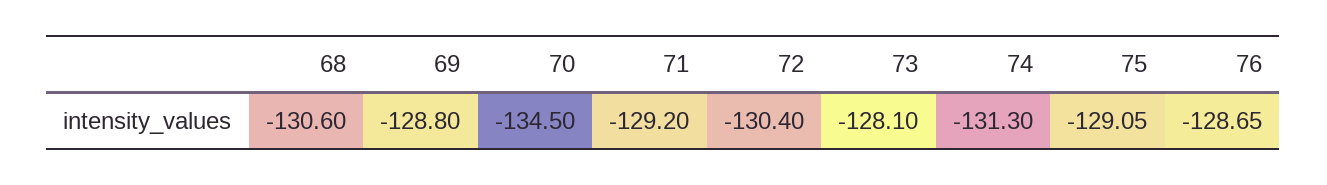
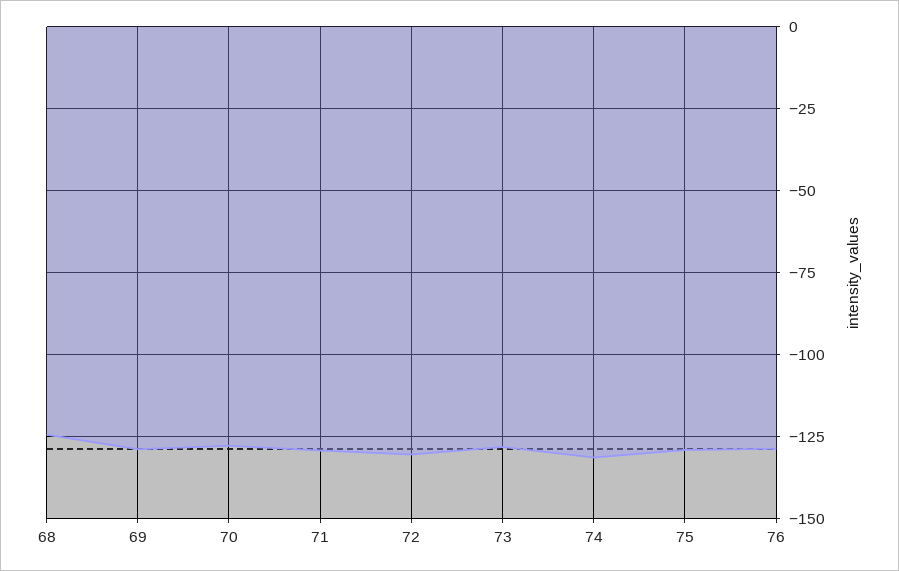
68: -130.6 -> -125
70: -134.5 -> -127.5

